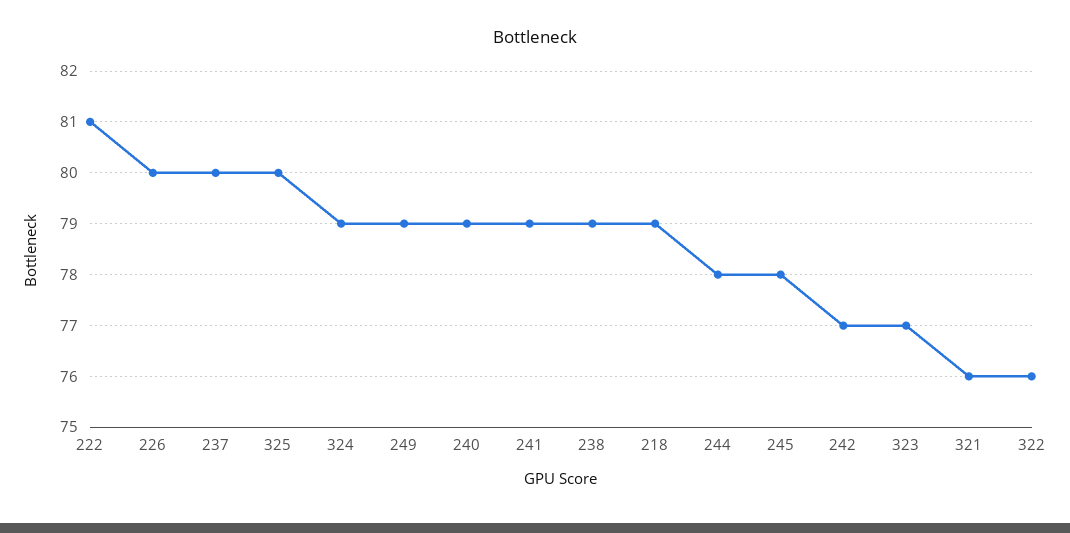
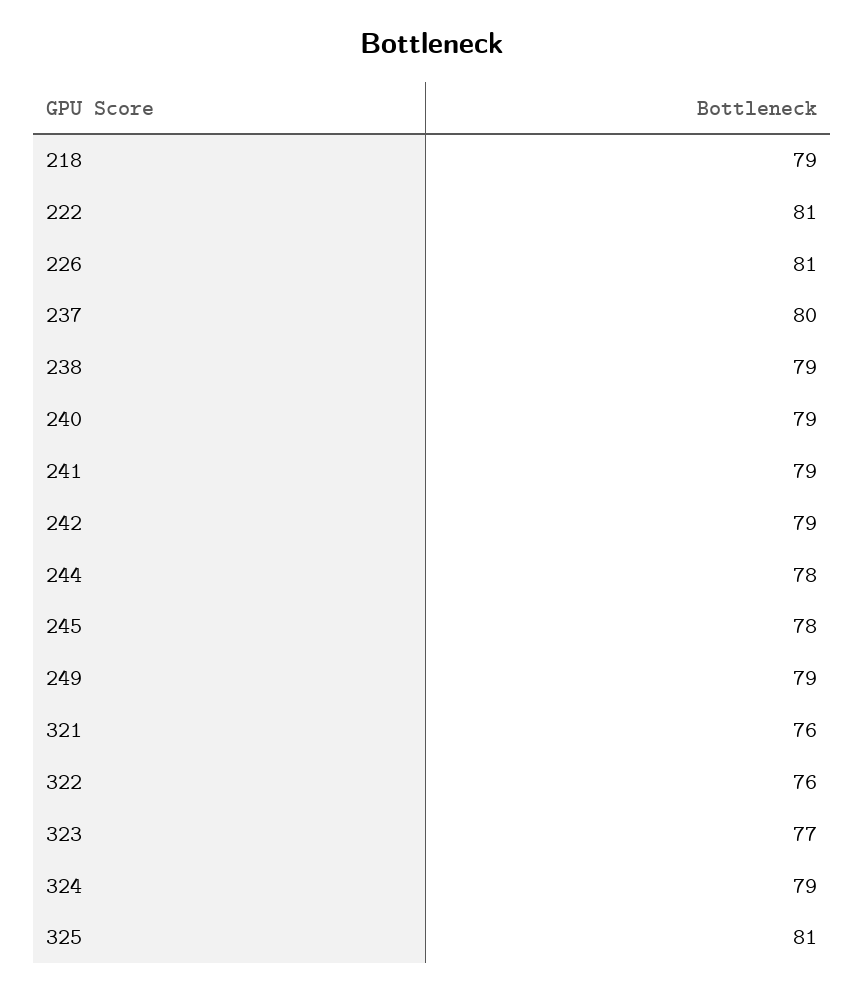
226: 80 -> 81
325: 80 -> 81
242: 77 -> 79

